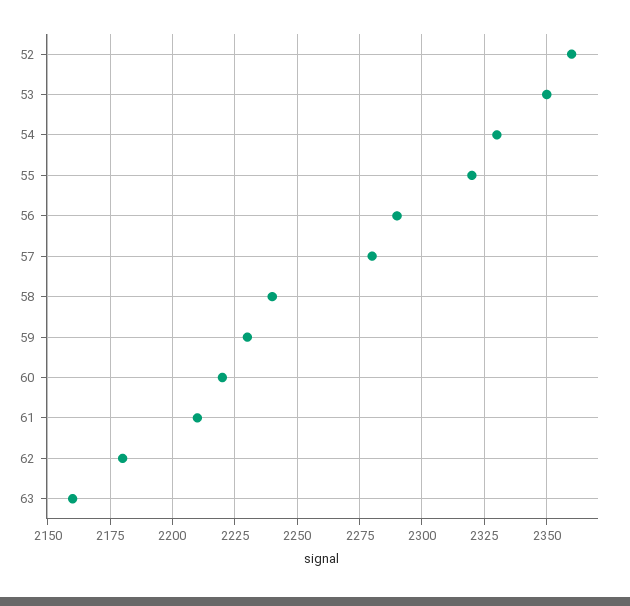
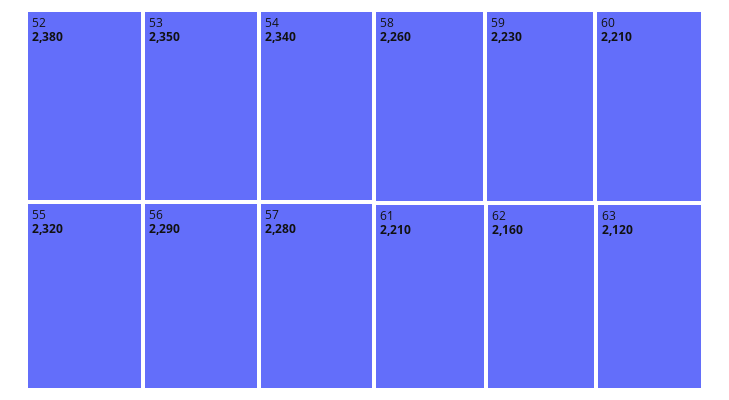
52: 2360 -> 2380
54: 2330 -> 2340
58: 2240 -> 2260
60: 2220 -> 2210
62: 2180 -> 2160
63: 2160 -> 2120

